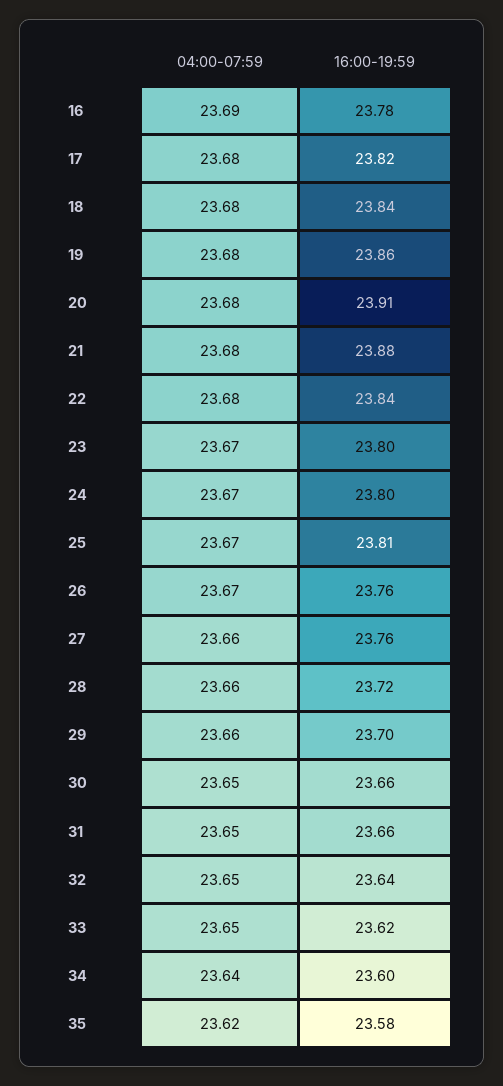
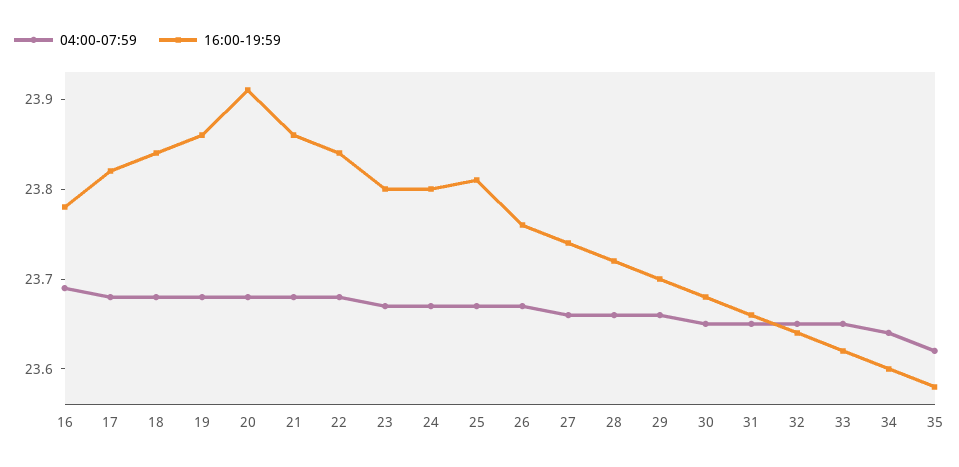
16:00-19:59, 21: 23.88 -> 23.86
16:00-19:59, 27: 23.76 -> 23.74
16:00-19:59, 30: 23.66 -> 23.68

